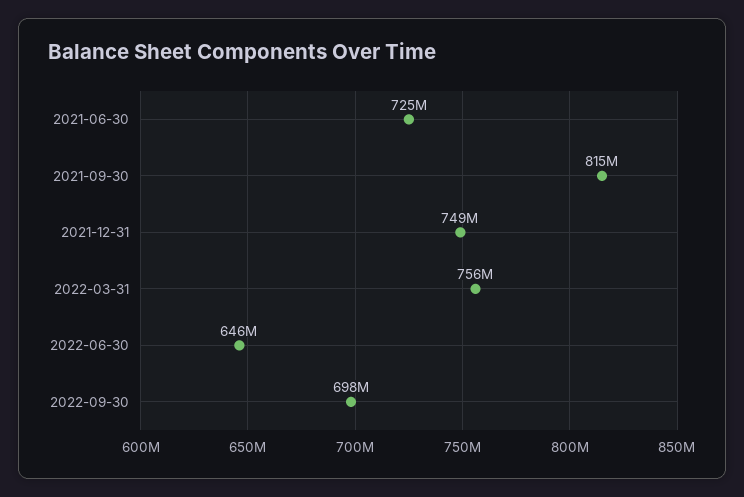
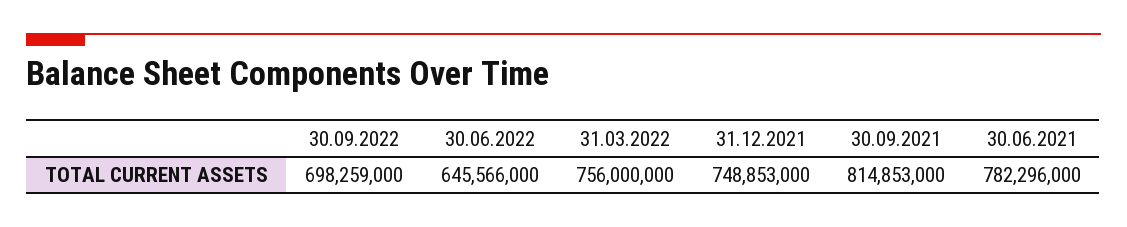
2021-06-30: 725000000 -> 782296000

